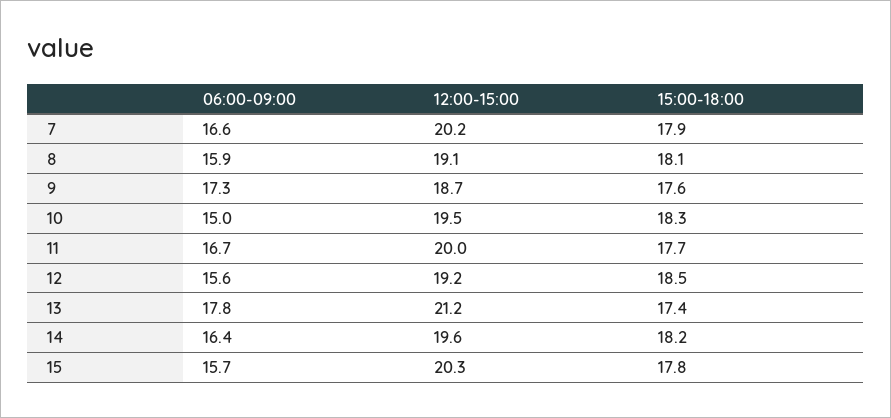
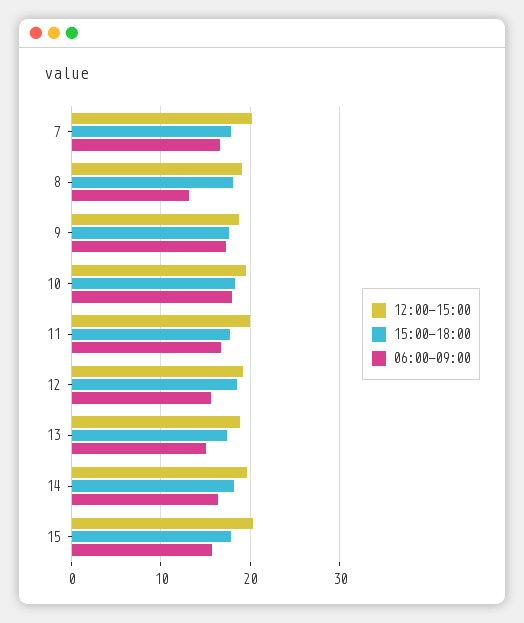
06:00-09:00, 8: 15.9 -> 13
06:00-09:00, 10: 15 -> 18
06:00-09:00, 13: 17.8 -> 15
12:00-15:00, 13: 21.2 -> 19

